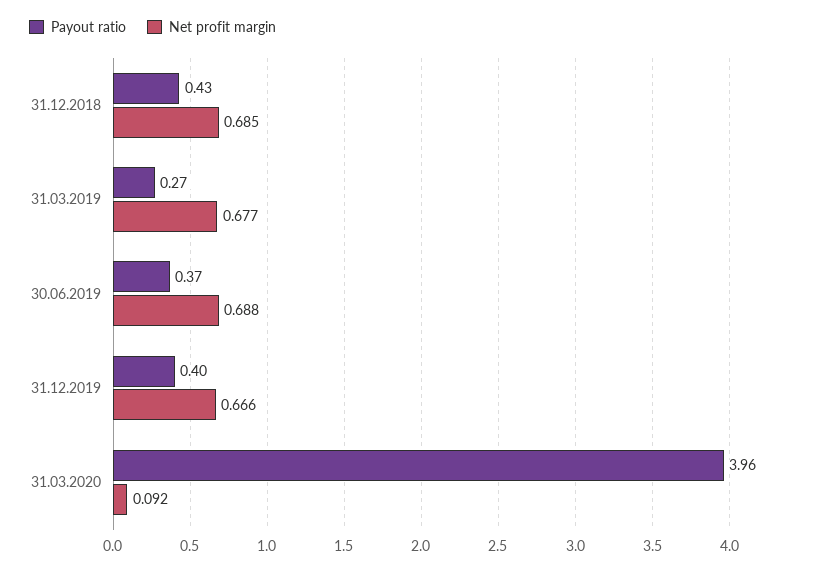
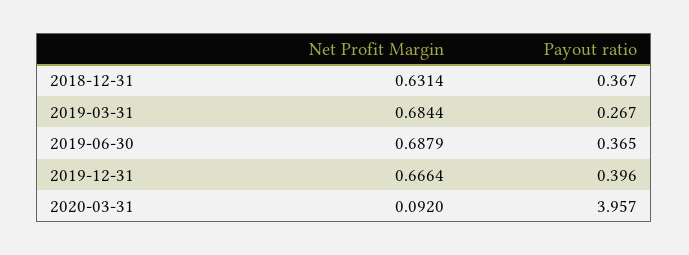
Payout ratio, 31.12.2018: 0.43 -> 0.367
Net profit margin, 31.12.2018: 0.685 -> 0.6314
Net profit margin, 31.03.2019: 0.677 -> 0.6844

